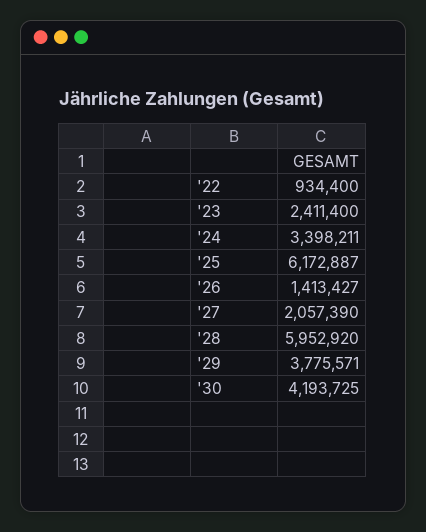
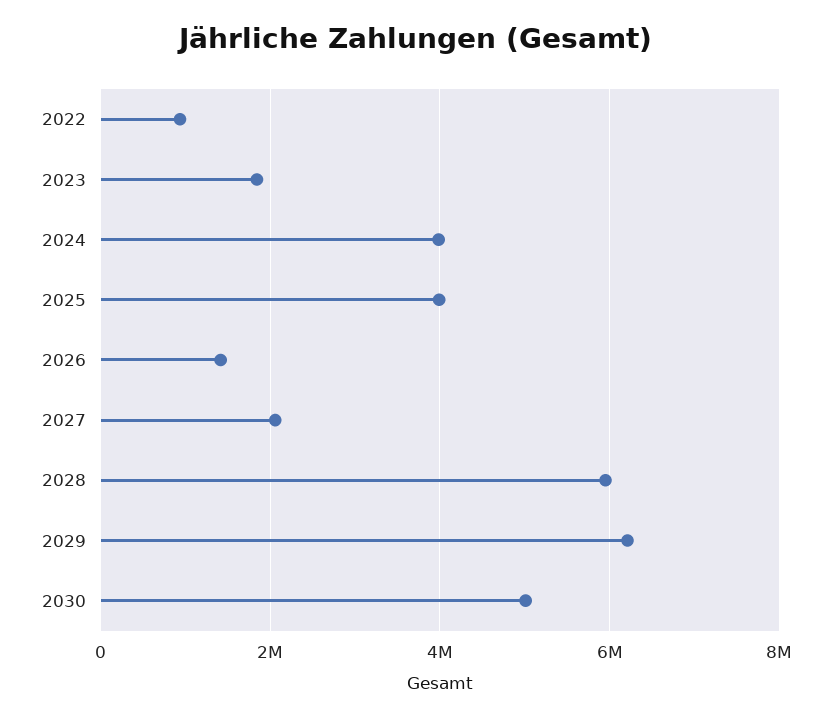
'23: 2411400 -> 1800000
'24: 3398211 -> 4000000
'25: 6172887 -> 4000000
'29: 3775571 -> 6200000
'30: 4193725 -> 5000000

